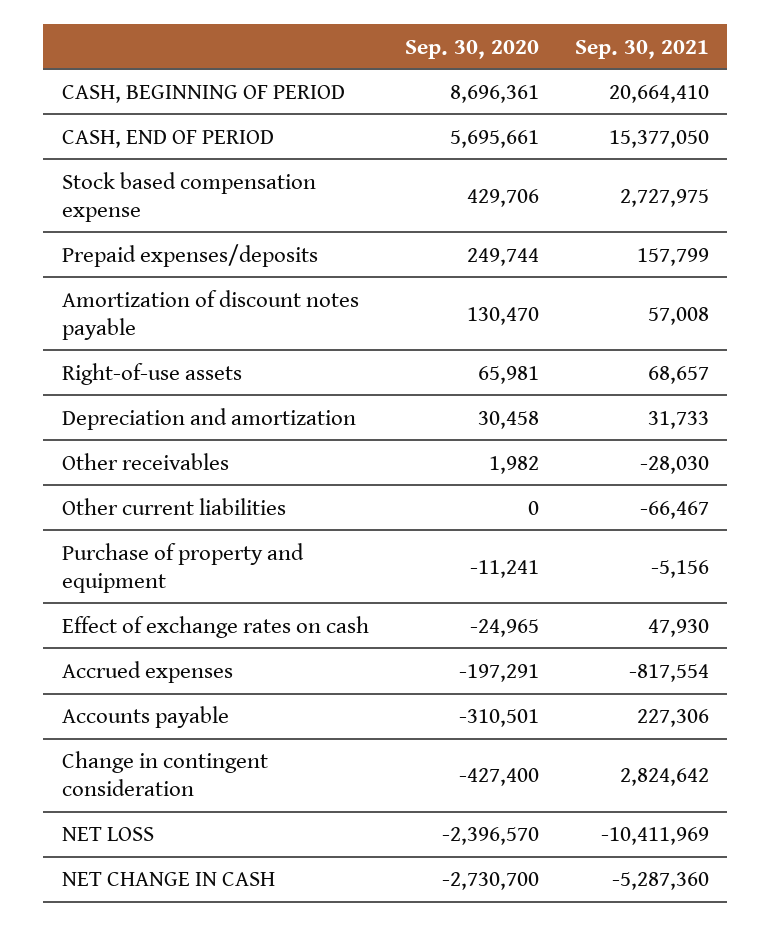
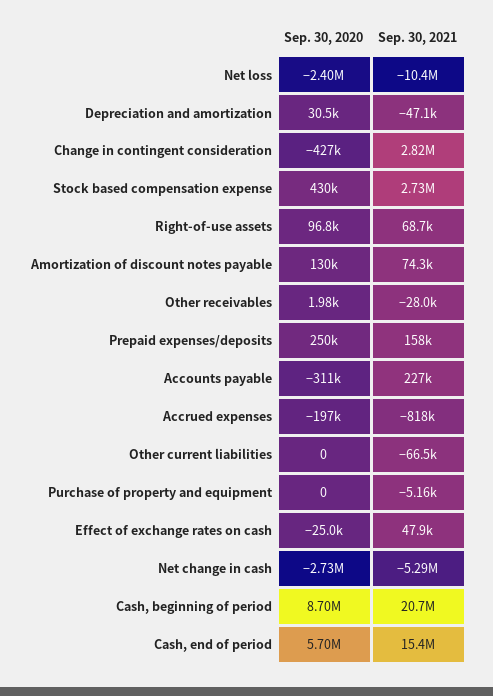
Sep. 30, 2021, Amortization of discount notes payable: 57008 -> 74300
Sep. 30, 2020, Right-of-use assets: 65981 -> 96800
Sep. 30, 2021, Depreciation and amortization: 31733 -> -47100
Sep. 30, 2020, Purchase of property and equipment: -11241 -> 0

